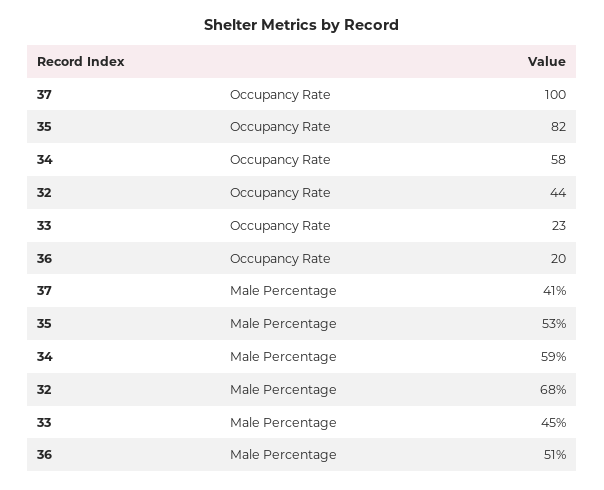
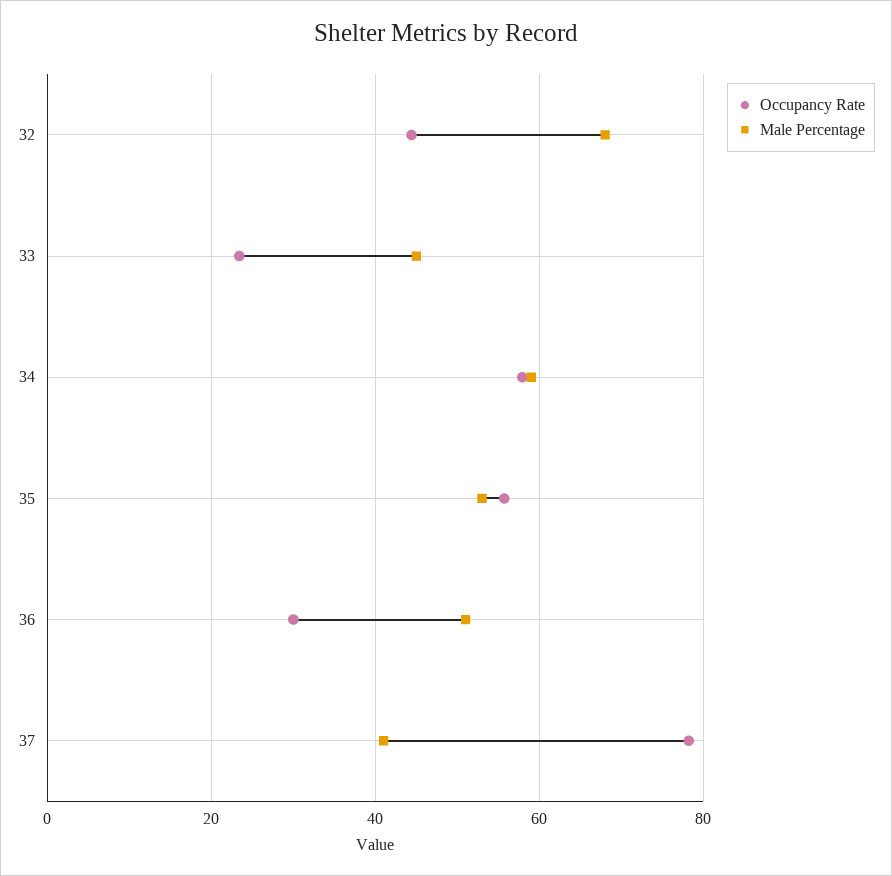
Occupancy Rate, 37: 100 -> 78
Occupancy Rate, 35: 82 -> 56
Occupancy Rate, 36: 20 -> 30

